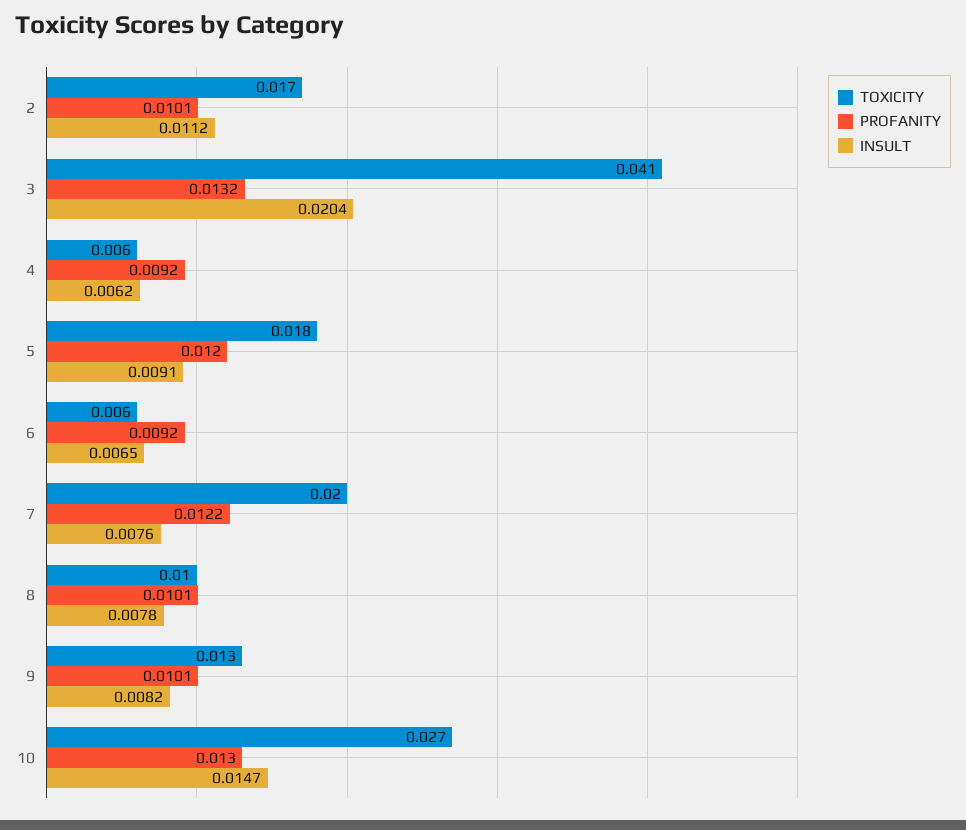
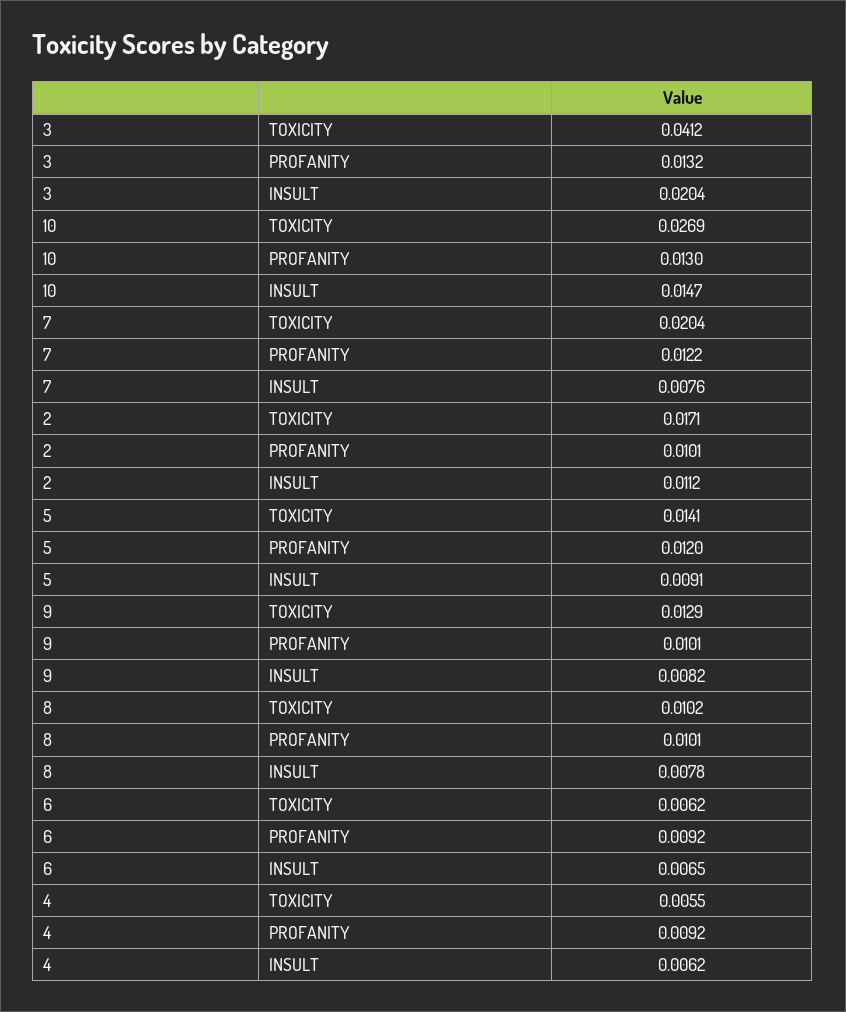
TOXICITY, 5: 0.018 -> 0.0141

